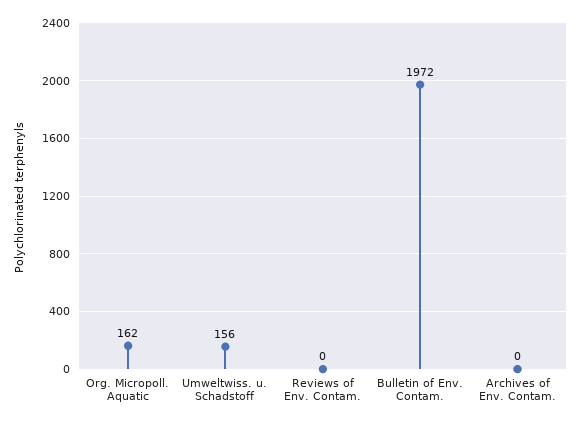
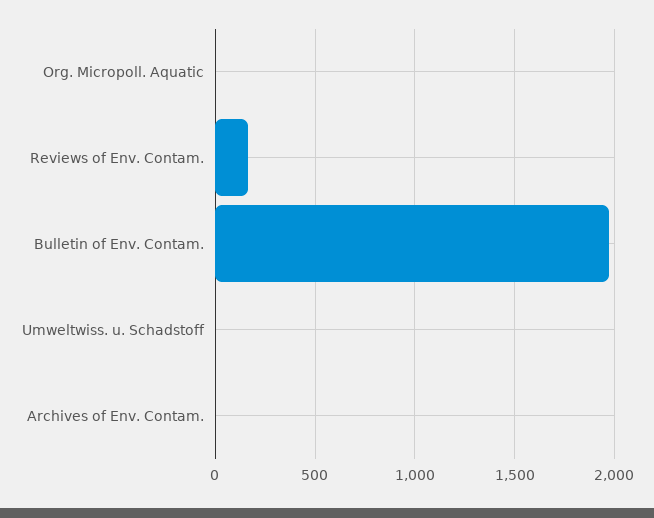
Org. Micropoll. Aquatic: 162 -> 0
Umweltwiss. u. Schadstoff: 156 -> 0
Reviews of Env. Contam.: 0 -> 150

